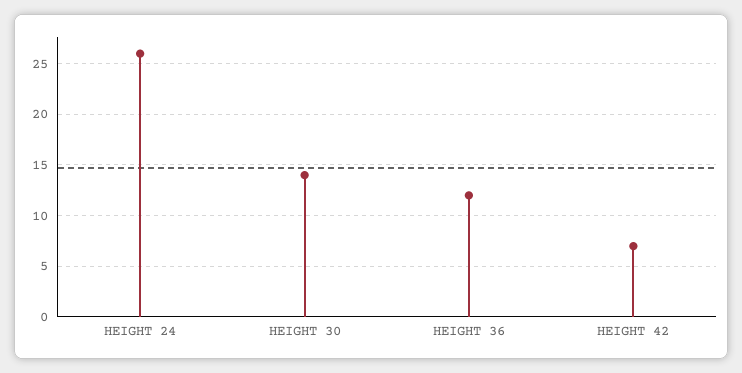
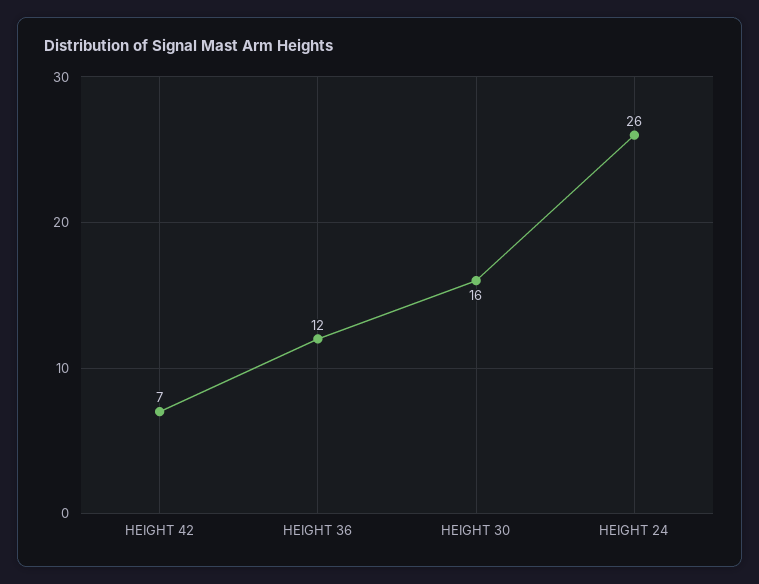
HEIGHT 30: 14 -> 16

